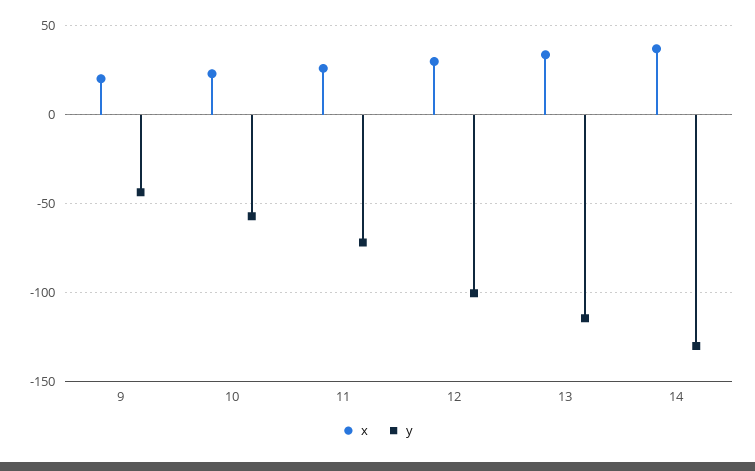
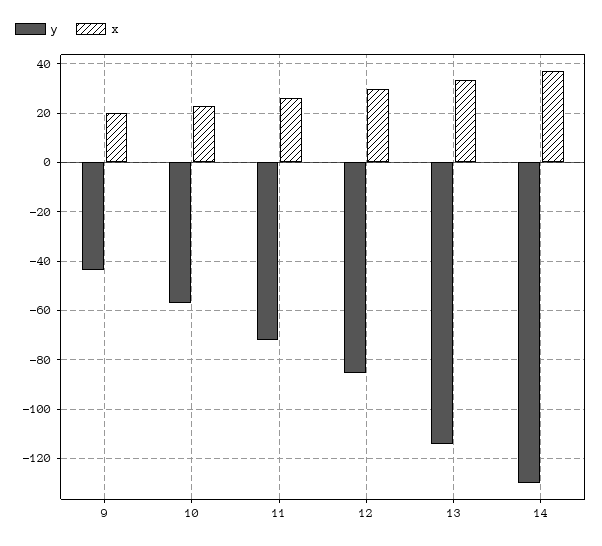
y, 12: -100 -> -85

